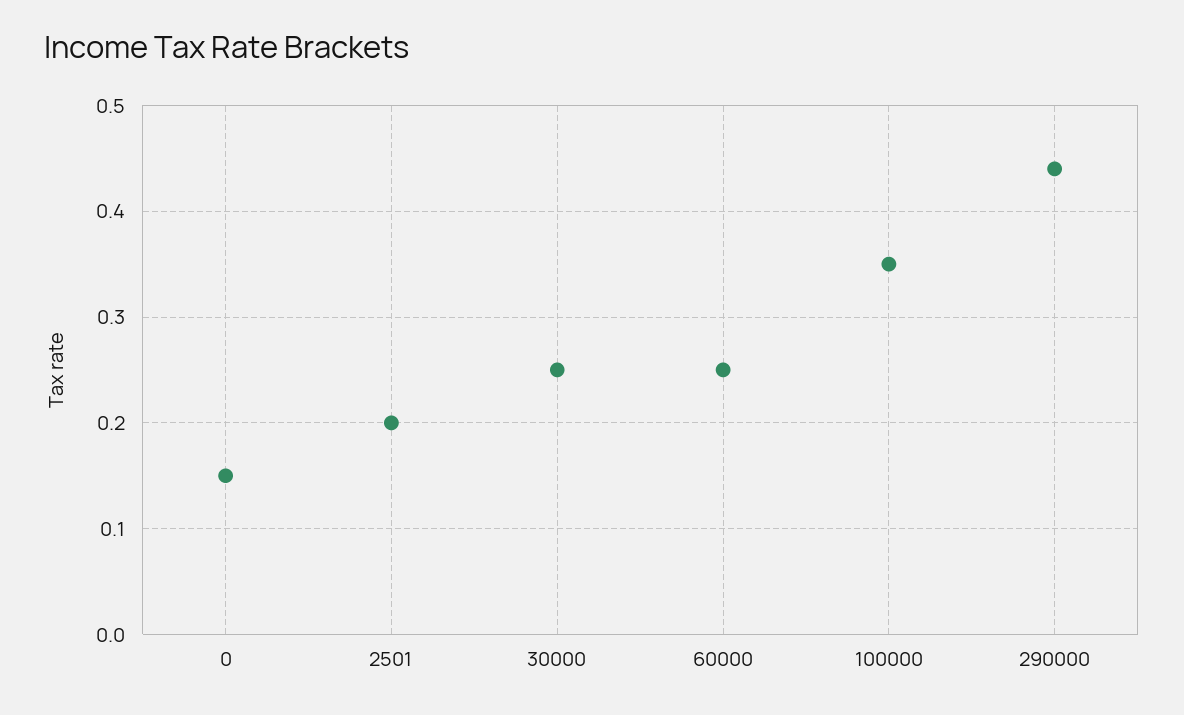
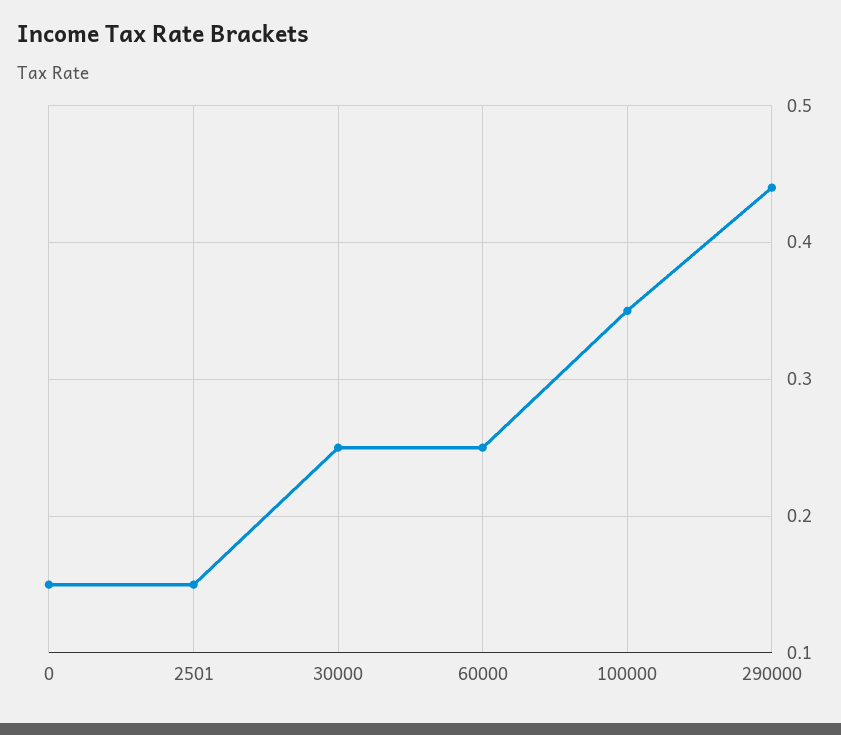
2501: 0.2 -> 0.15

